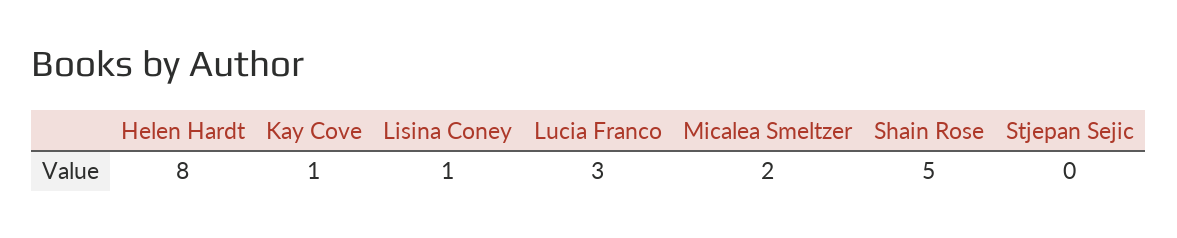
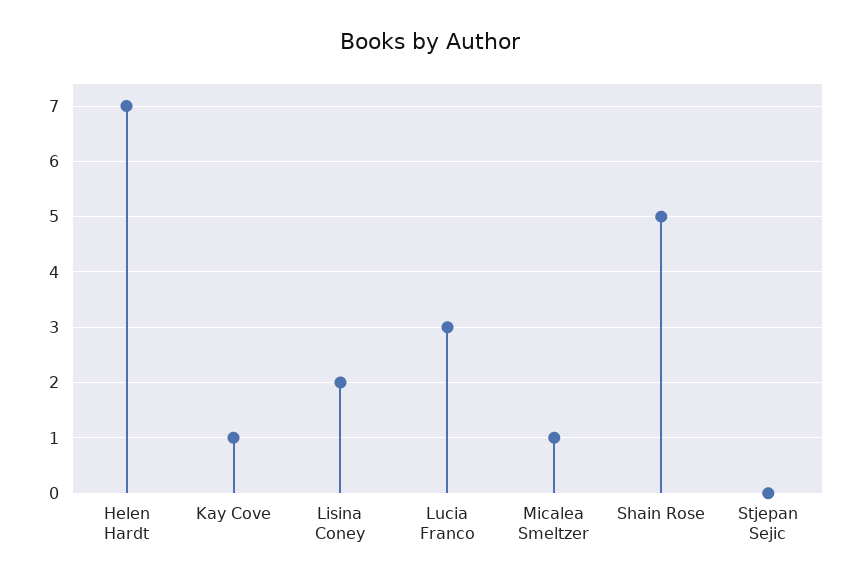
Helen Hardt: 8 -> 7
Lisina Coney: 1 -> 2
Micalea Smeltzer: 2 -> 1

